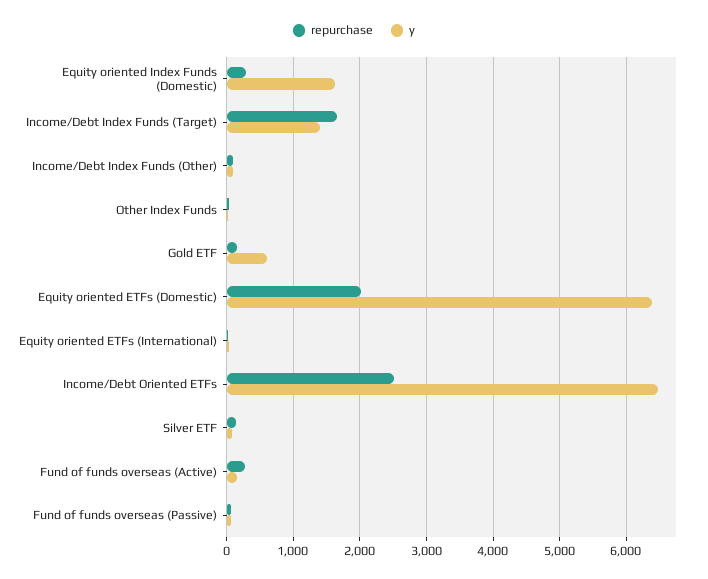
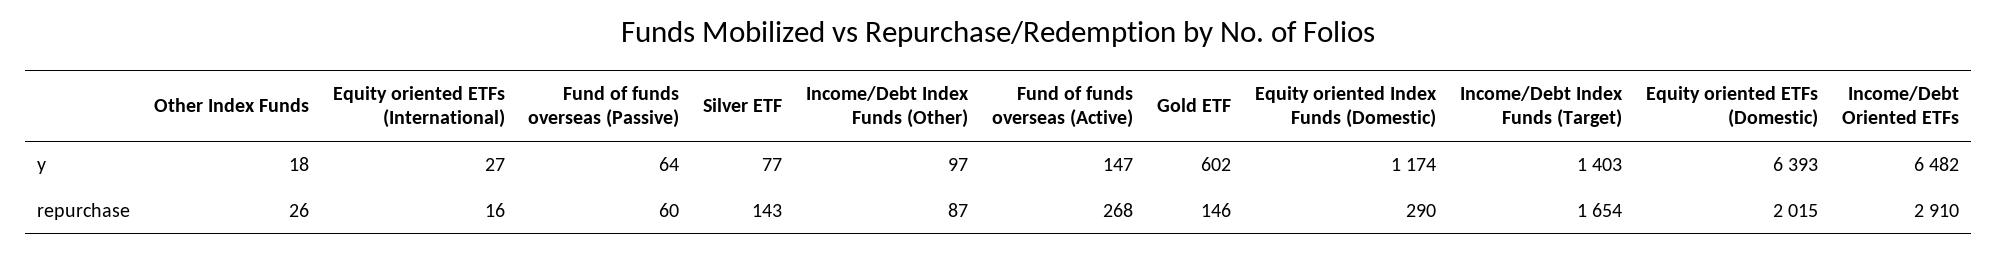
y, Equity oriented Index Funds (Domestic): 1600 -> 1174
repurchase, Income/Debt Oriented ETFs: 2500 -> 2910

